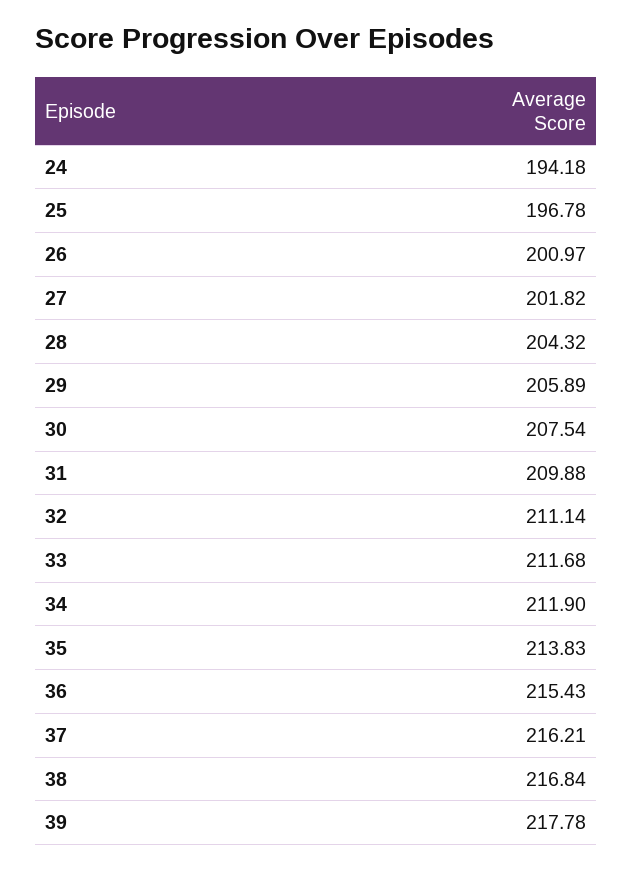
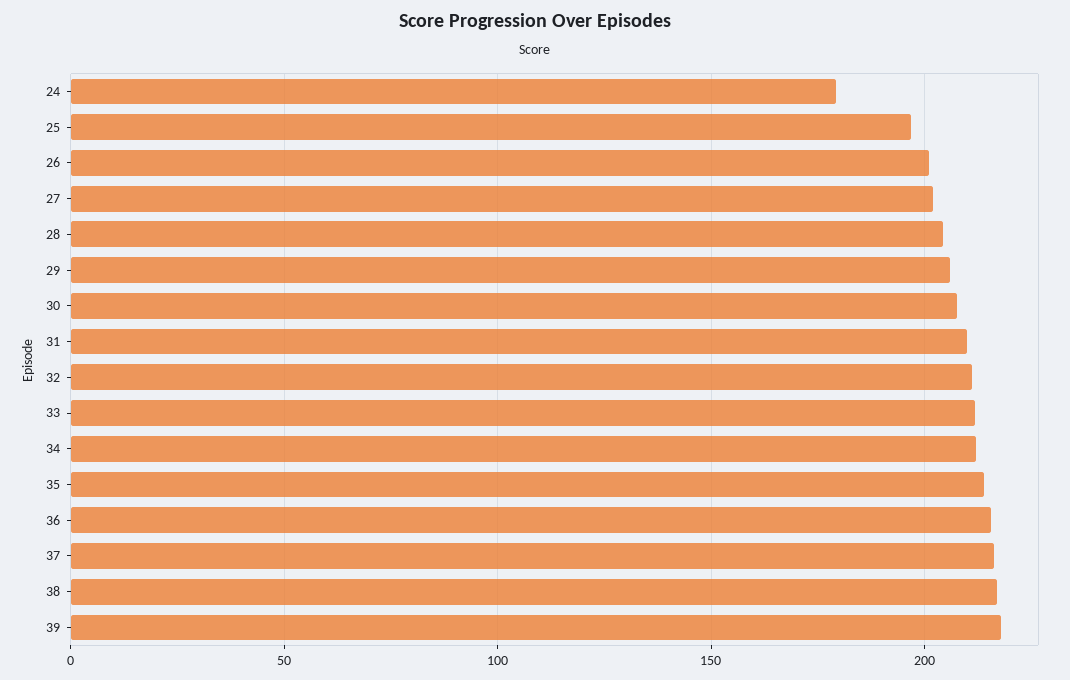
24: 194.18 -> 180

